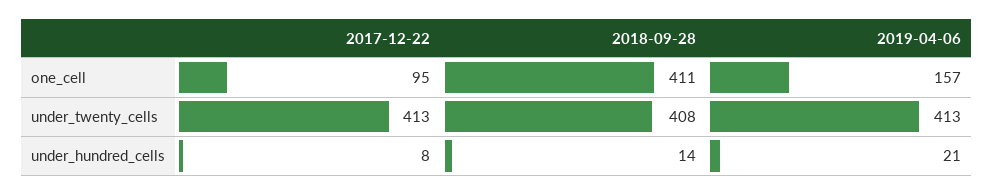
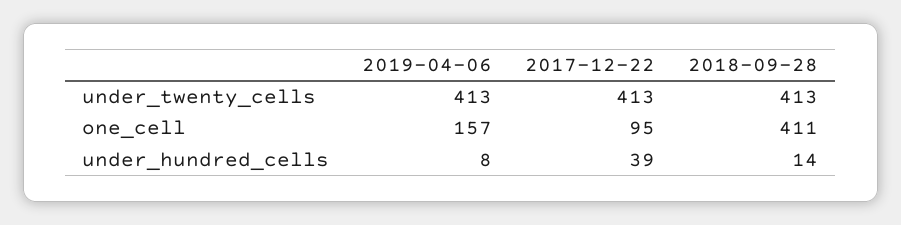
2018-09-28, under_twenty_cells: 408 -> 413
2017-12-22, under_hundred_cells: 8 -> 39
2019-04-06, under_hundred_cells: 21 -> 8

